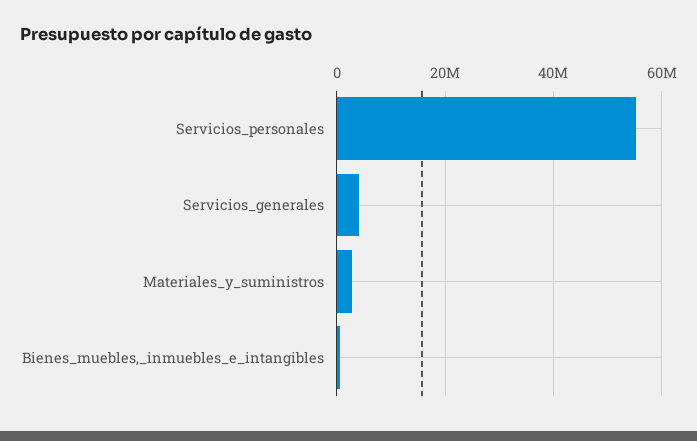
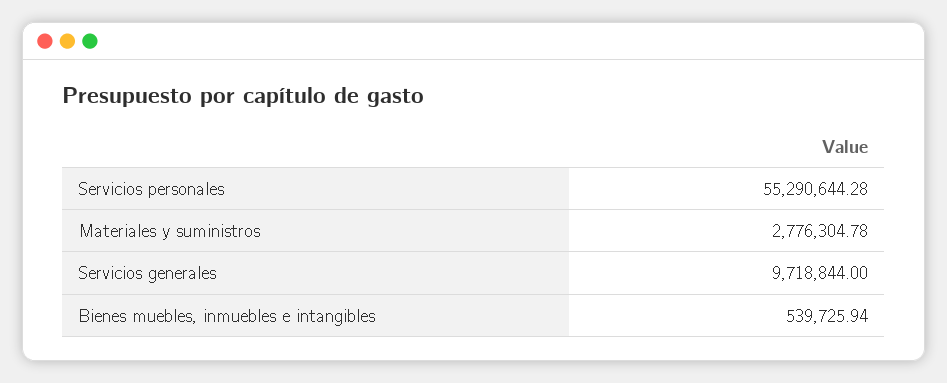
Servicios_generales: 4000000 -> 9718844

